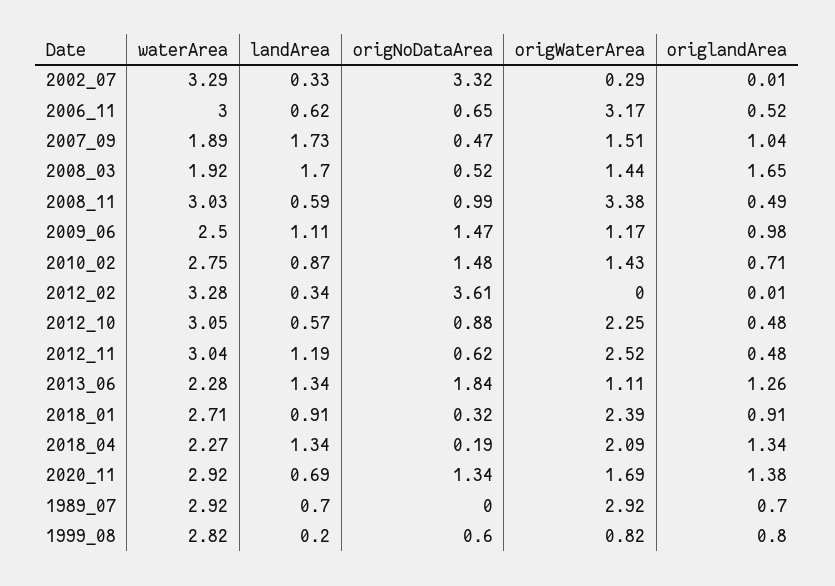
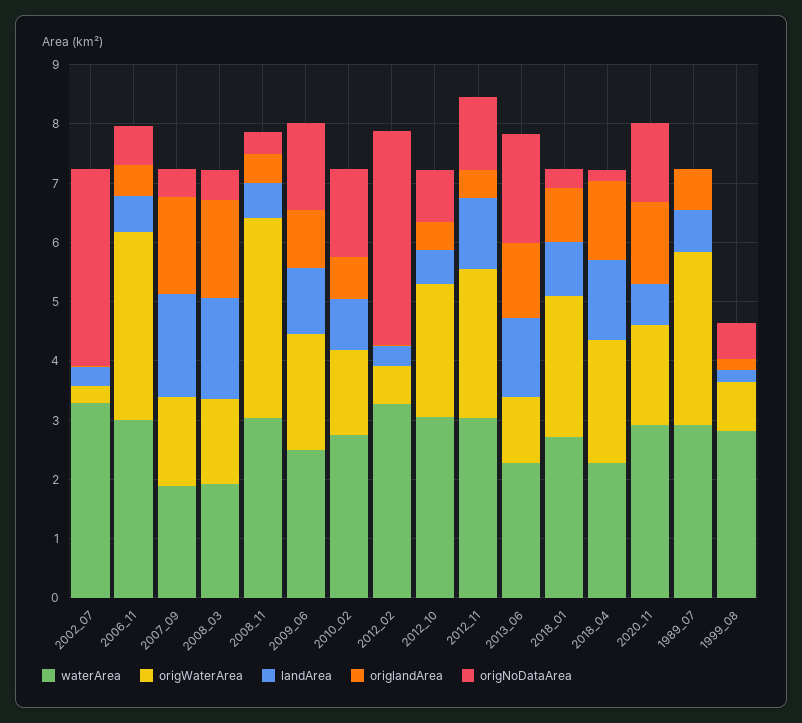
origlandArea, 2007_09: 1.04 -> 1.6
origNoDataArea, 2008_11: 0.99 -> 0.4
origWaterArea, 2009_06: 1.17 -> 2
origWaterArea, 2012_02: 0 -> 0.6
origNoDataArea, 2012_11: 0.62 -> 1.2
origlandArea, 1999_08: 0.8 -> 0.2

